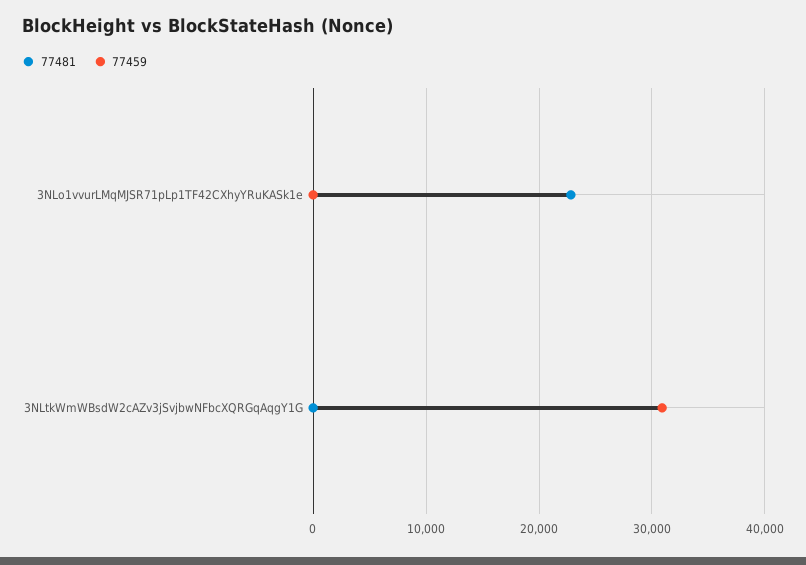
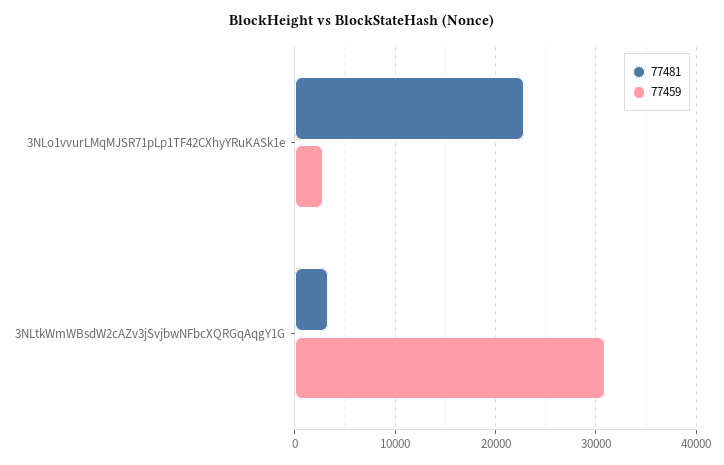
77459, 3NLo1vvurLMqMJSR71pLp1TF42CXhyYRuKASk1e: 0 -> 3000
77481, 3NLtkWmWBsdW2cAZv3jSvjbwNFbcXQRGqAqgY1G: 0 -> 3000

